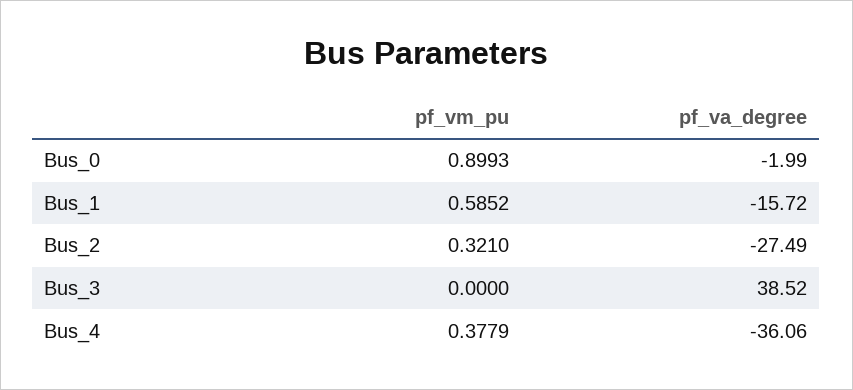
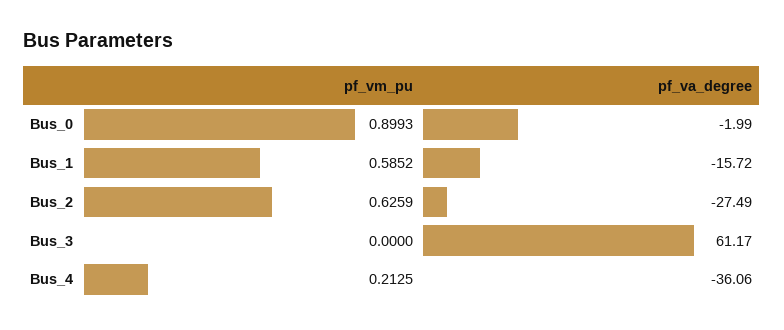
pf_vm_pu, Bus_2: 0.321 -> 0.6259
pf_va_degree, Bus_3: 38.52 -> 61.17
pf_vm_pu, Bus_4: 0.3779 -> 0.2125

